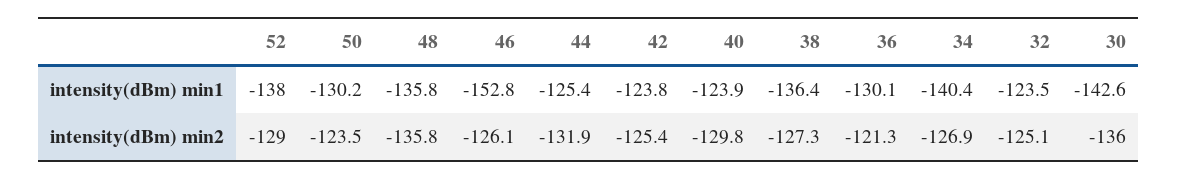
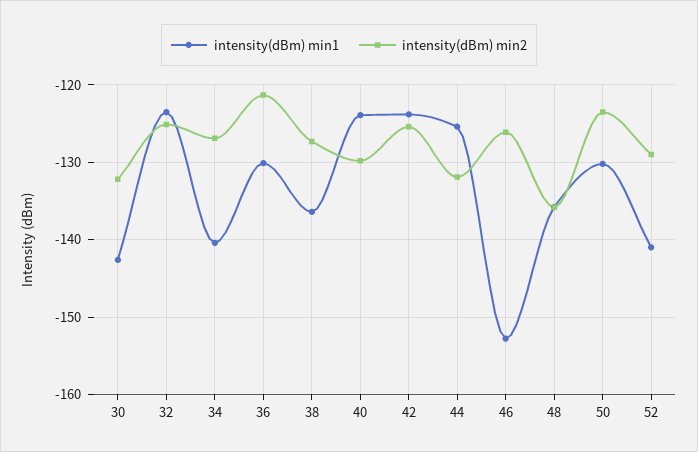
intensity(dBm) min1, 52: -138 -> -141
intensity(dBm) min2, 30: -136 -> -132

